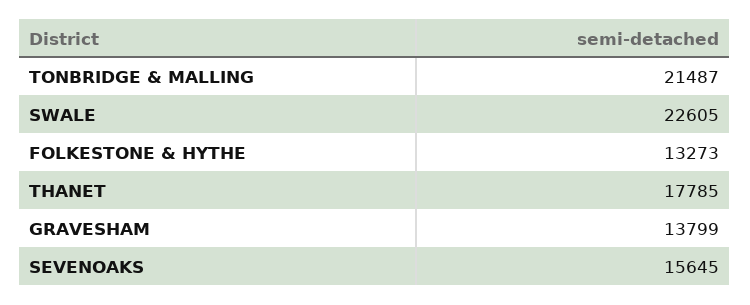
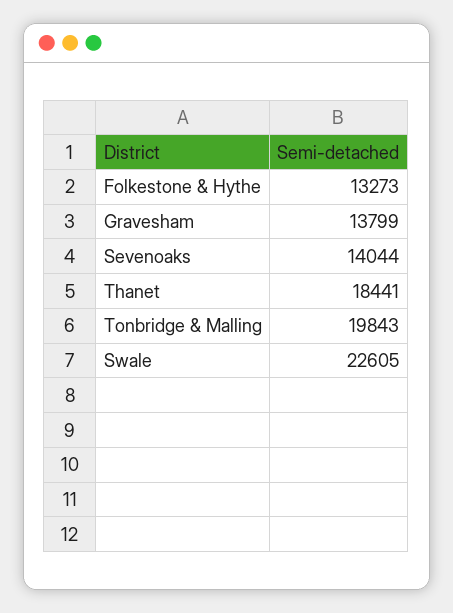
TONBRIDGE & MALLING: 21487 -> 19843
THANET: 17785 -> 18441
SEVENOAKS: 15645 -> 14044

